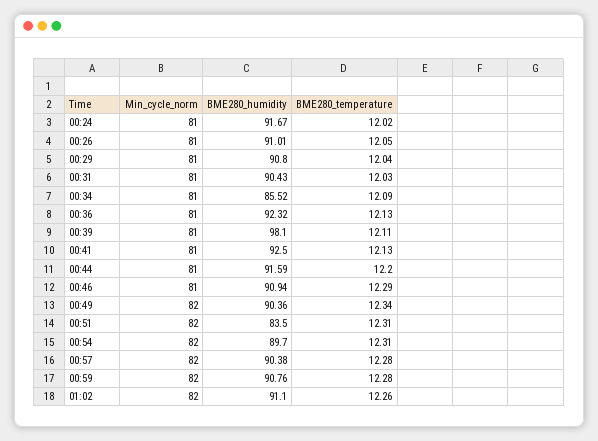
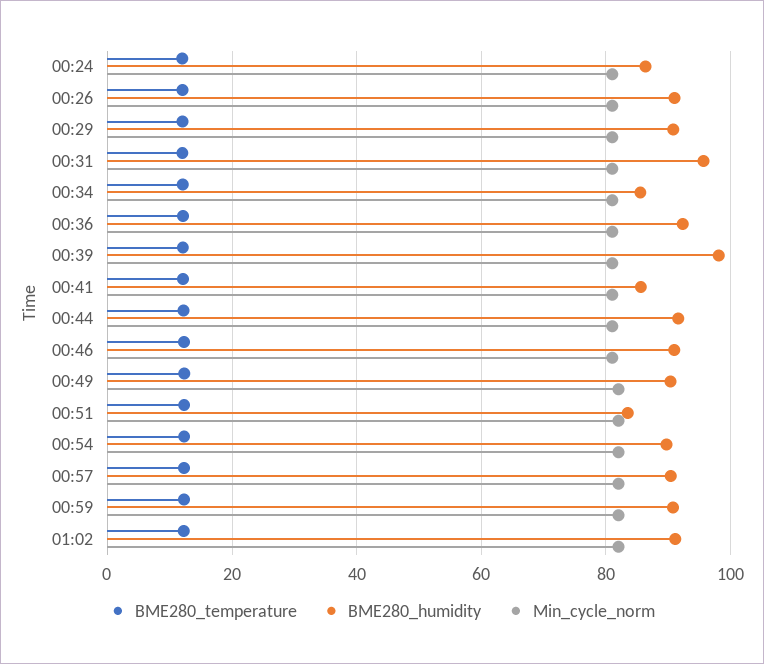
BME280_humidity, 00:24: 91.67 -> 86
BME280_humidity, 00:31: 90.43 -> 96
BME280_humidity, 00:41: 92.5 -> 86

